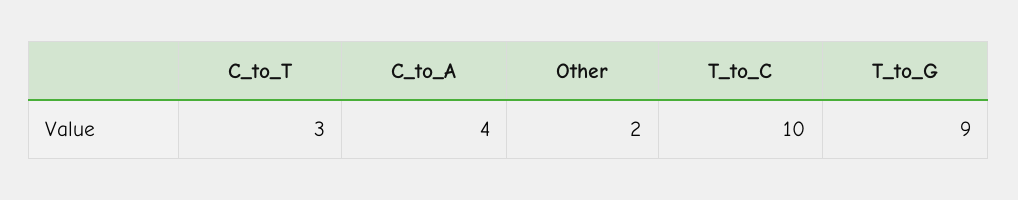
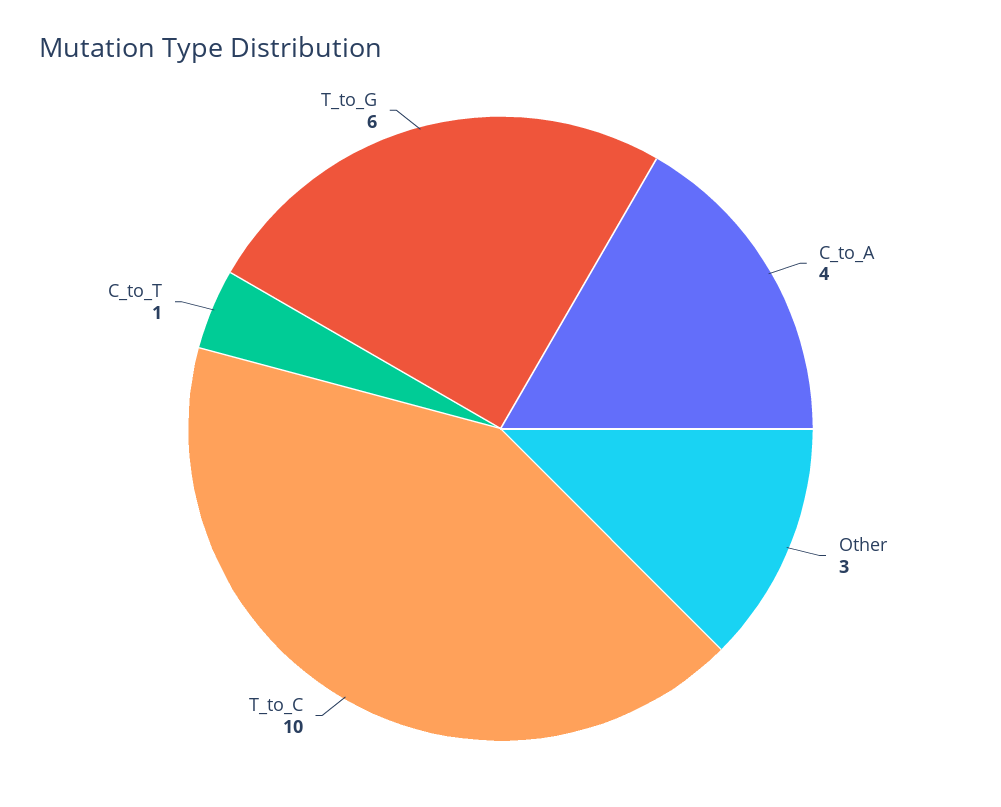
C_to_T: 3 -> 1
Other: 2 -> 3
T_to_G: 9 -> 6

